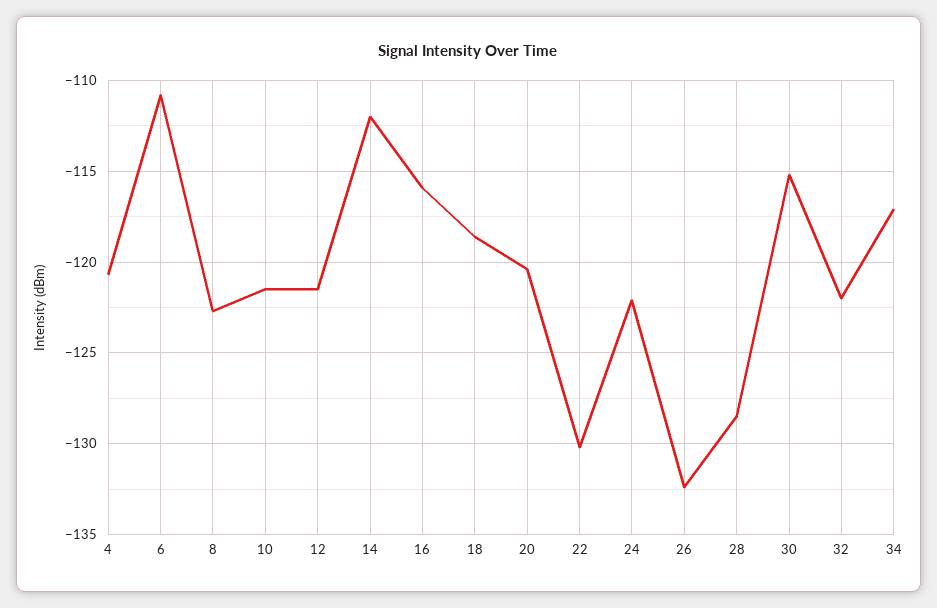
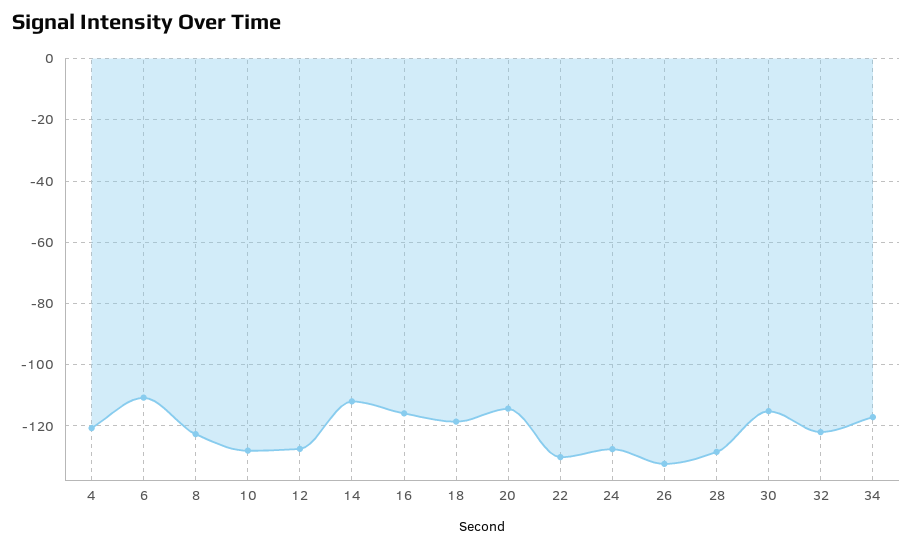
10: -121.5 -> -128
12: -121.5 -> -128
20: -120.5 -> -114
24: -122 -> -128

